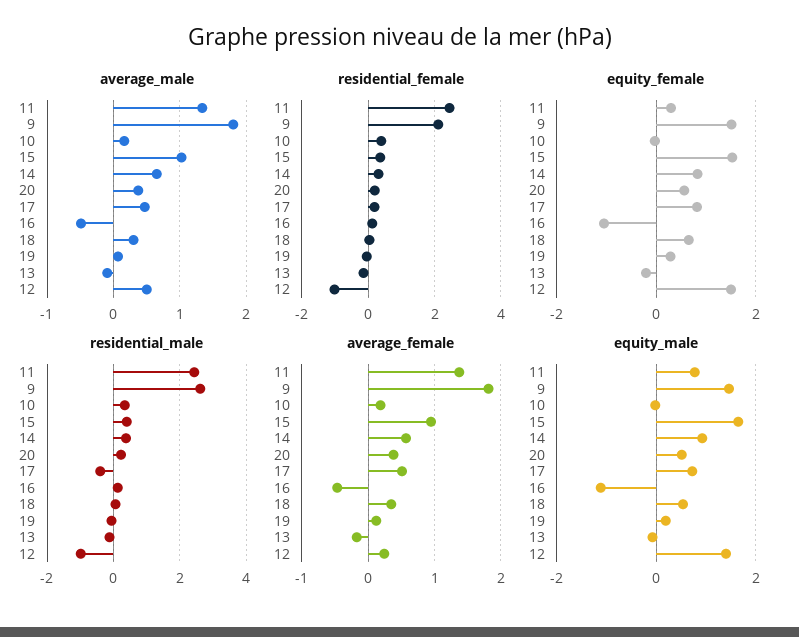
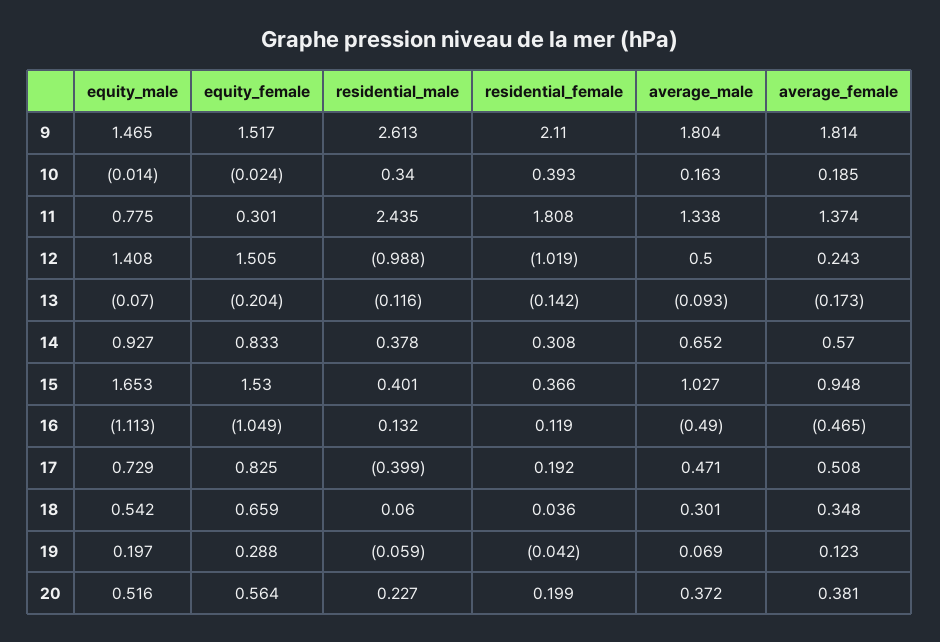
residential_female, 11: 2.4 -> 1.808

